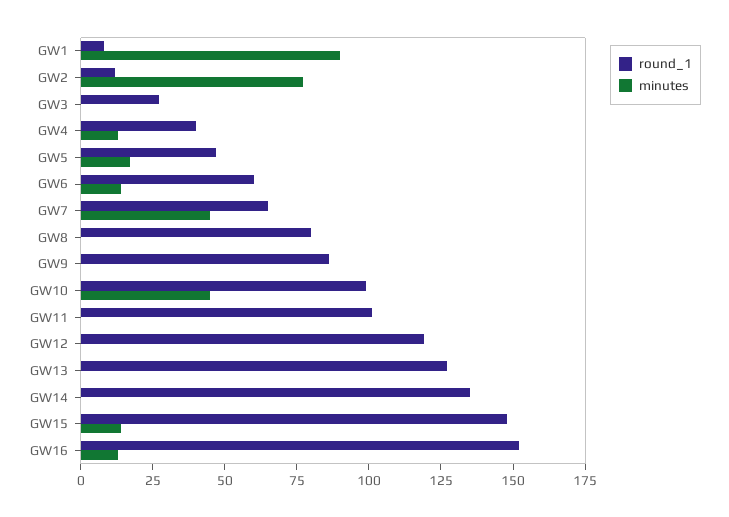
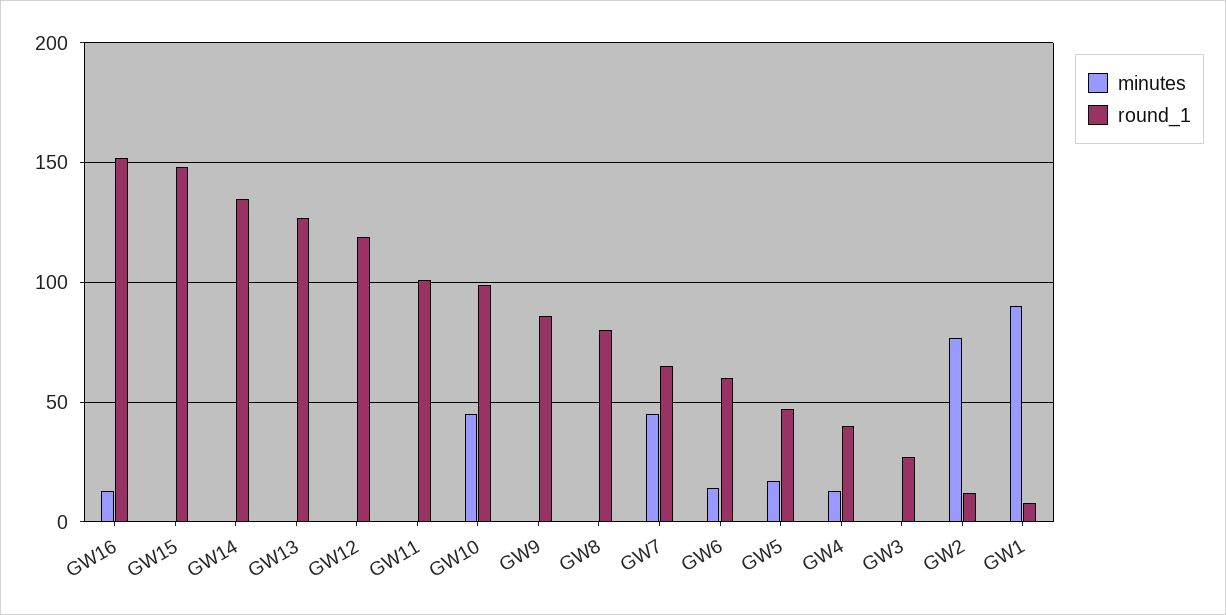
minutes, GW15: 15 -> 0

